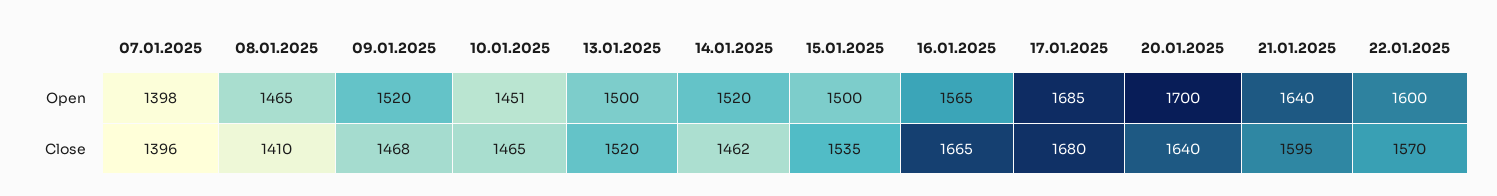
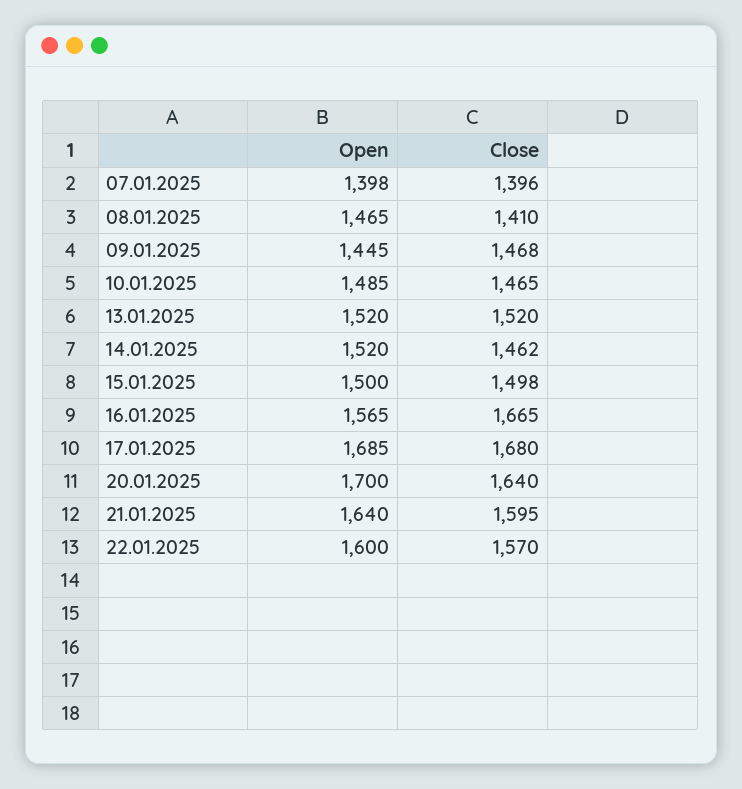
09.01.2025, Open: 1520 -> 1445
10.01.2025, Open: 1451 -> 1485
13.01.2025, Open: 1500 -> 1520
15.01.2025, Close: 1535 -> 1498

